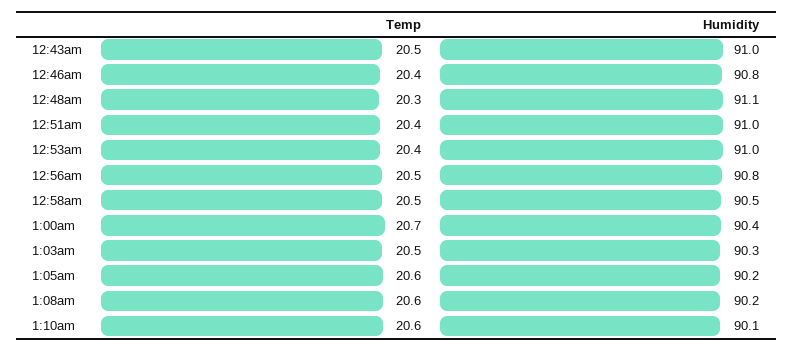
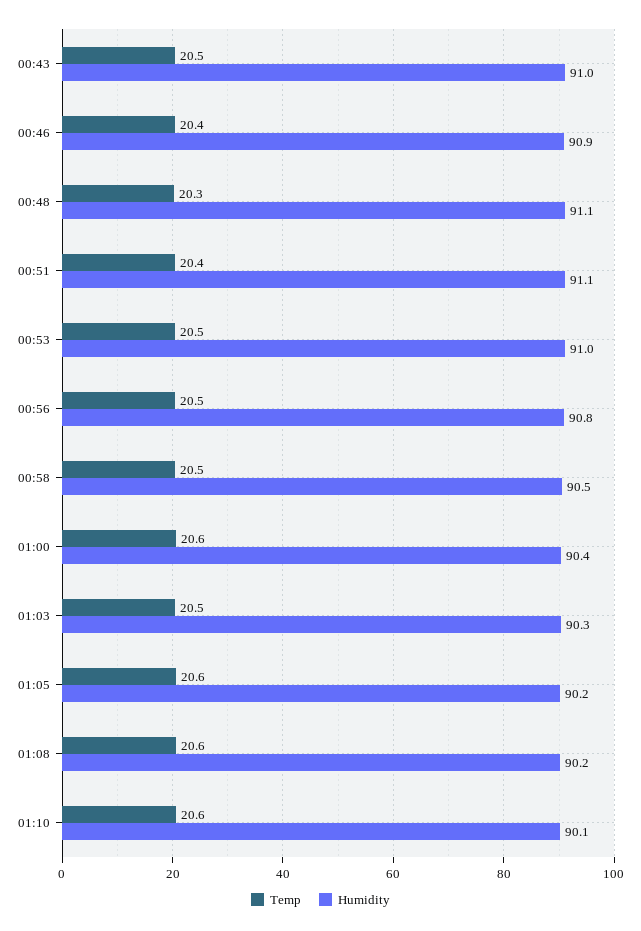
Humidity, 12:46am: 90.8 -> 90.9
Humidity, 12:51am: 91 -> 91.1
Temp, 12:53am: 20.4 -> 20.5
Temp, 1:00am: 20.7 -> 20.6

